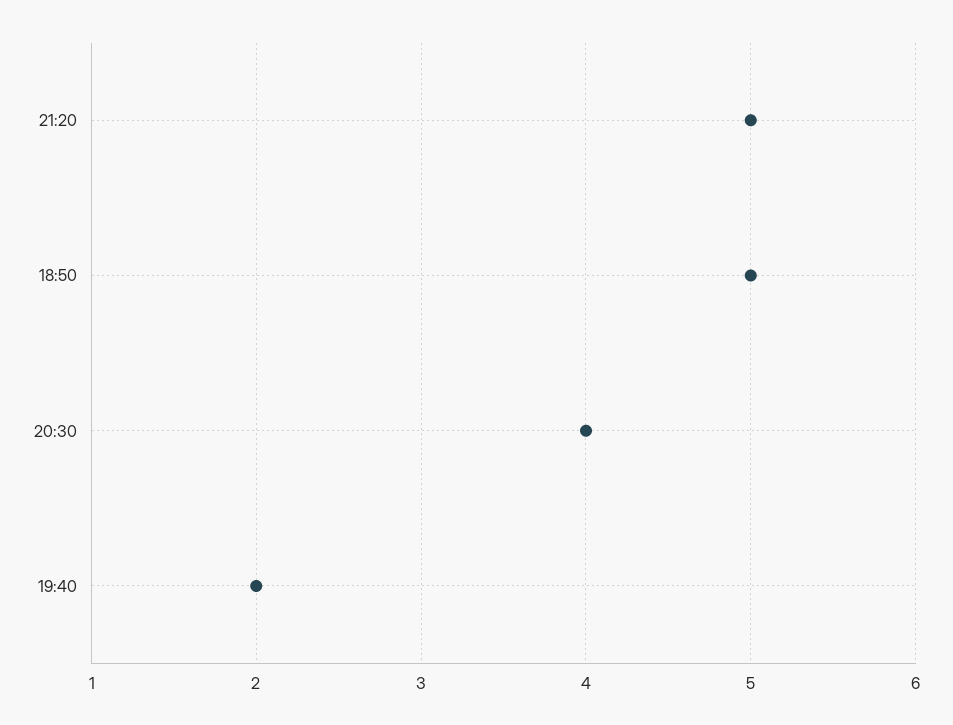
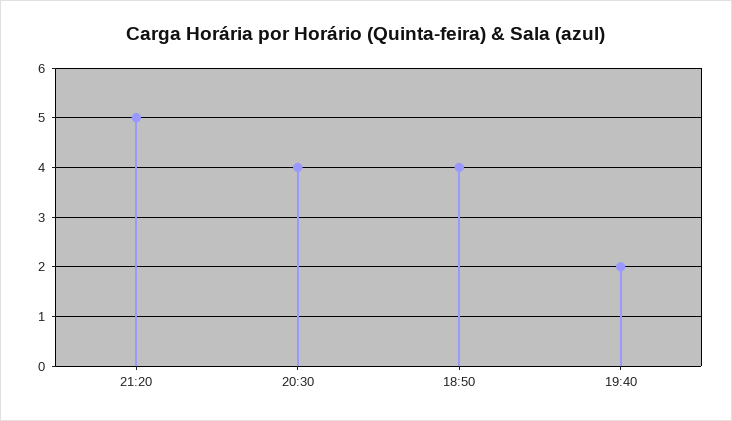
18:50: 5 -> 4

